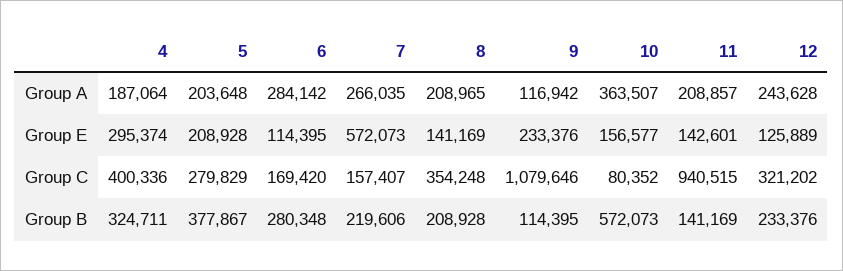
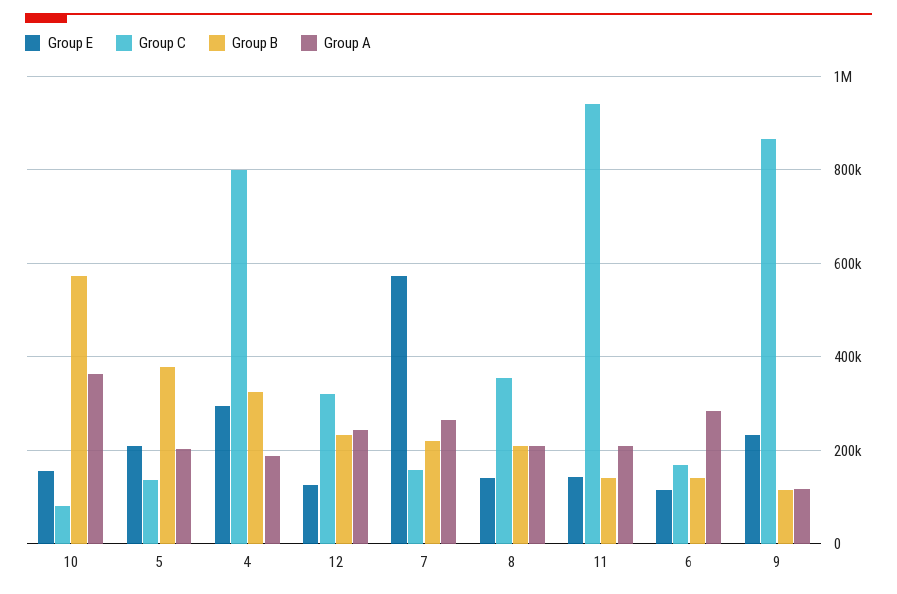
Group C, 4: 400336 -> 800000
Group C, 5: 279829 -> 140000
Group C, 9: 1079646 -> 860000
Group B, 6: 280348 -> 140000

